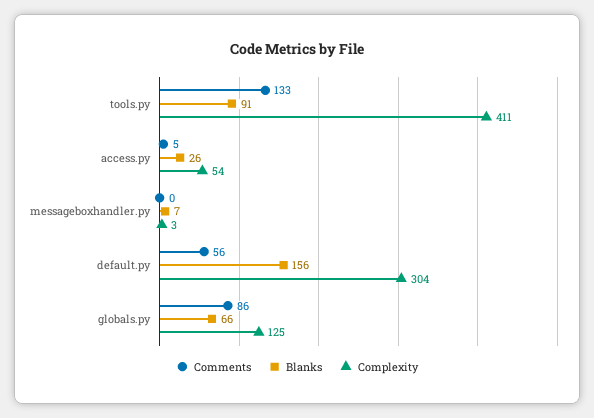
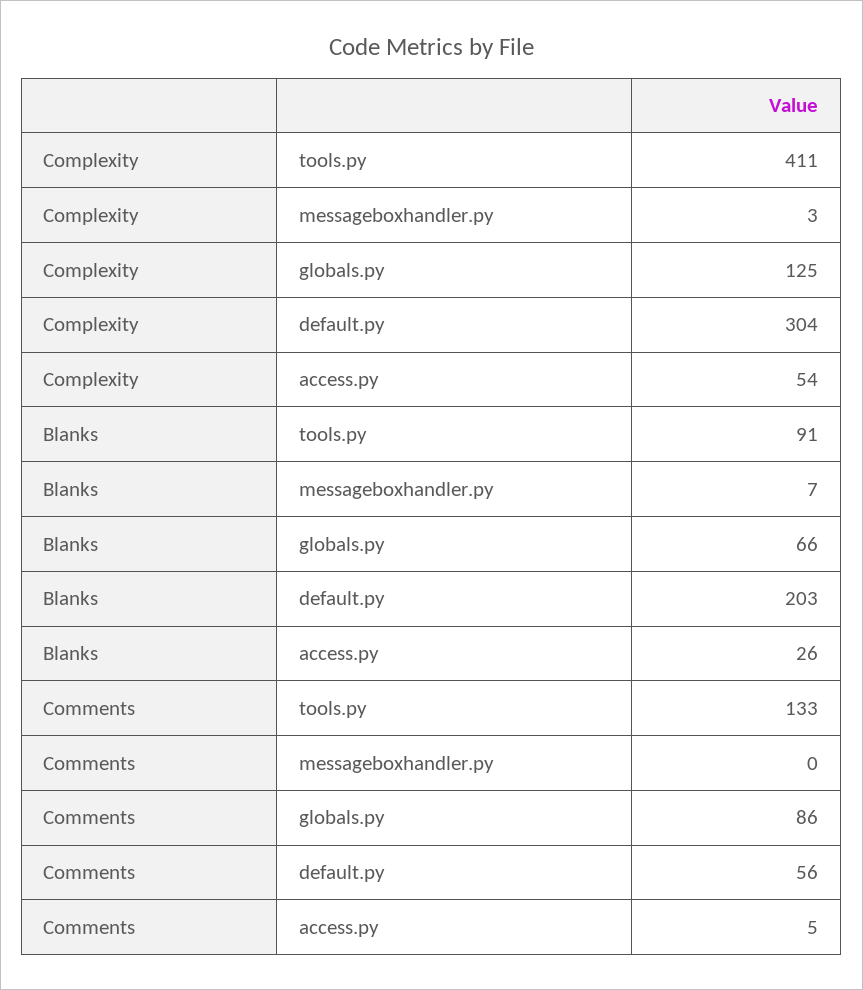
Blanks, default.py: 156 -> 203

